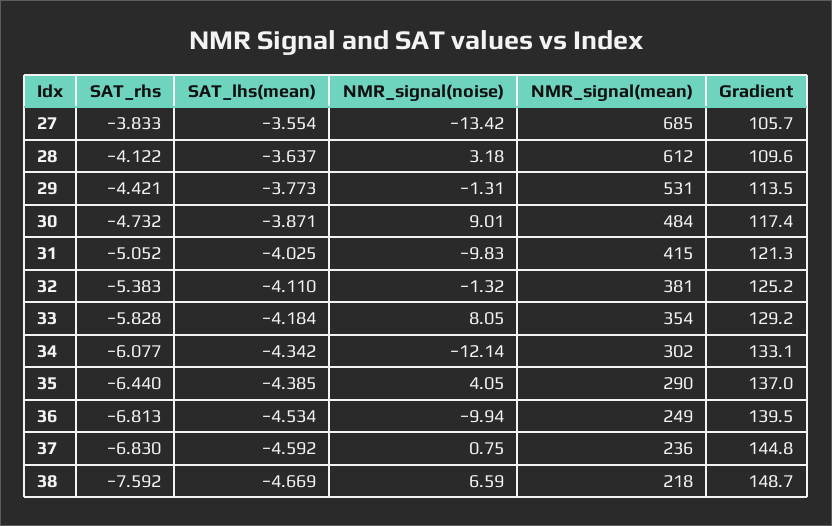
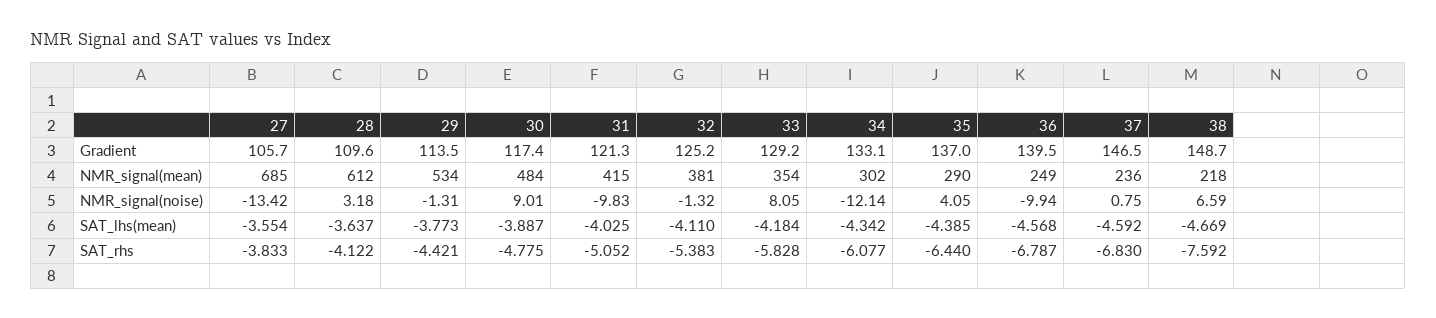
NMR_signal(mean), 29: 531 -> 534
SAT_rhs, 30: -4.732 -> -4.775
SAT_lhs(mean), 30: -3.871 -> -3.887
SAT_rhs, 36: -6.813 -> -6.787
SAT_lhs(mean), 36: -4.534 -> -4.568
Gradient, 37: 144.8 -> 146.5

